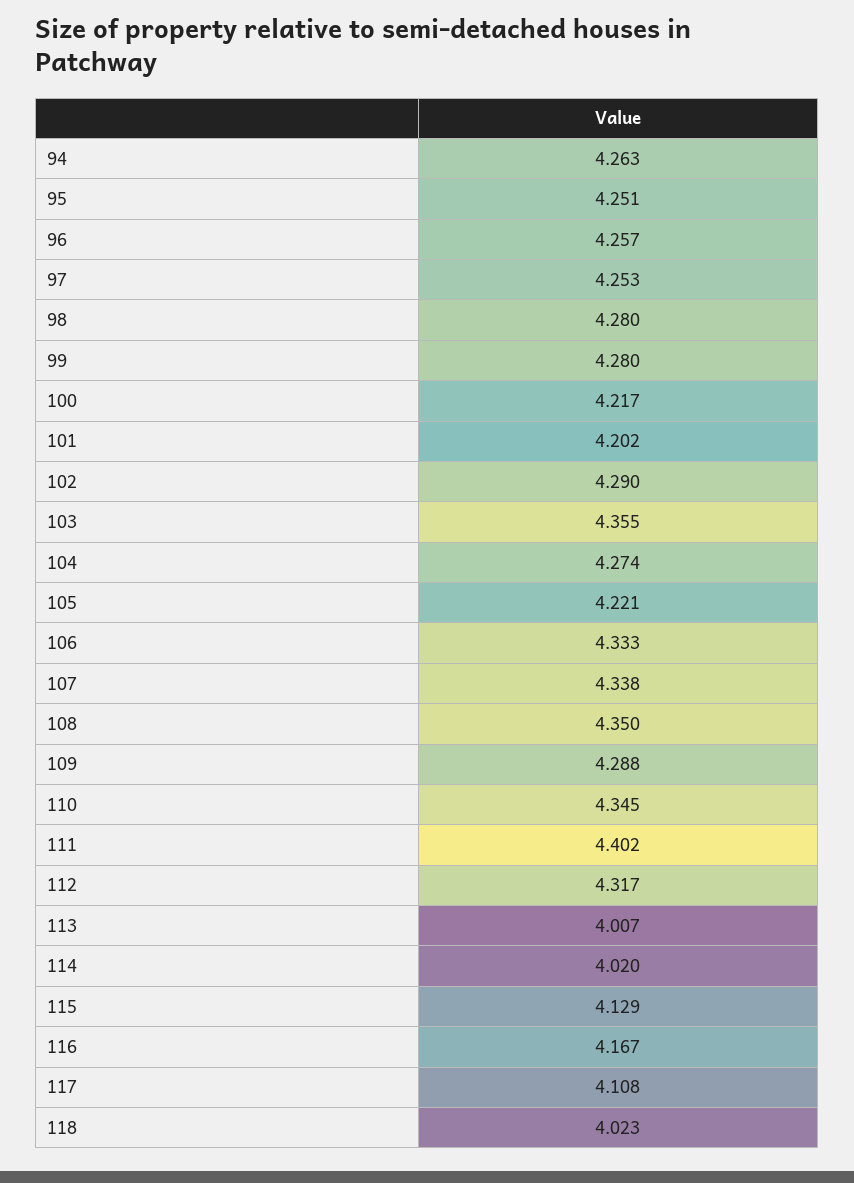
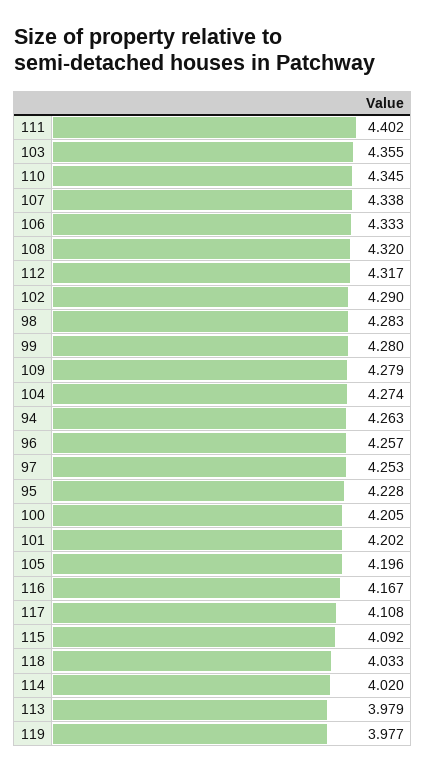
95: 4.251 -> 4.228
98: 4.28 -> 4.283
100: 4.217 -> 4.205
105: 4.221 -> 4.196
108: 4.35 -> 4.32
109: 4.288 -> 4.279
113: 4.007 -> 3.979
115: 4.129 -> 4.092
118: 4.023 -> 4.033
119: none -> 3.977

